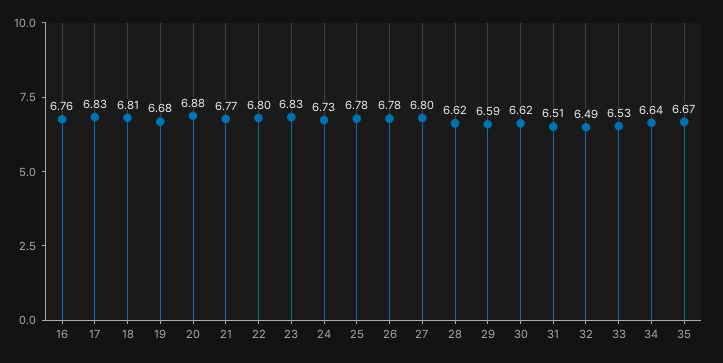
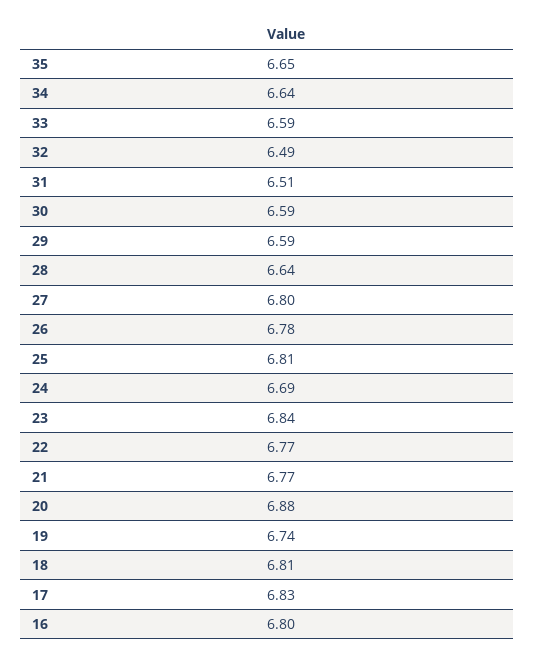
16: 6.76 -> 6.8
19: 6.68 -> 6.74
22: 6.8 -> 6.77
23: 6.83 -> 6.84
24: 6.73 -> 6.69
25: 6.78 -> 6.81
28: 6.62 -> 6.64
30: 6.62 -> 6.59
33: 6.53 -> 6.59
35: 6.67 -> 6.65

